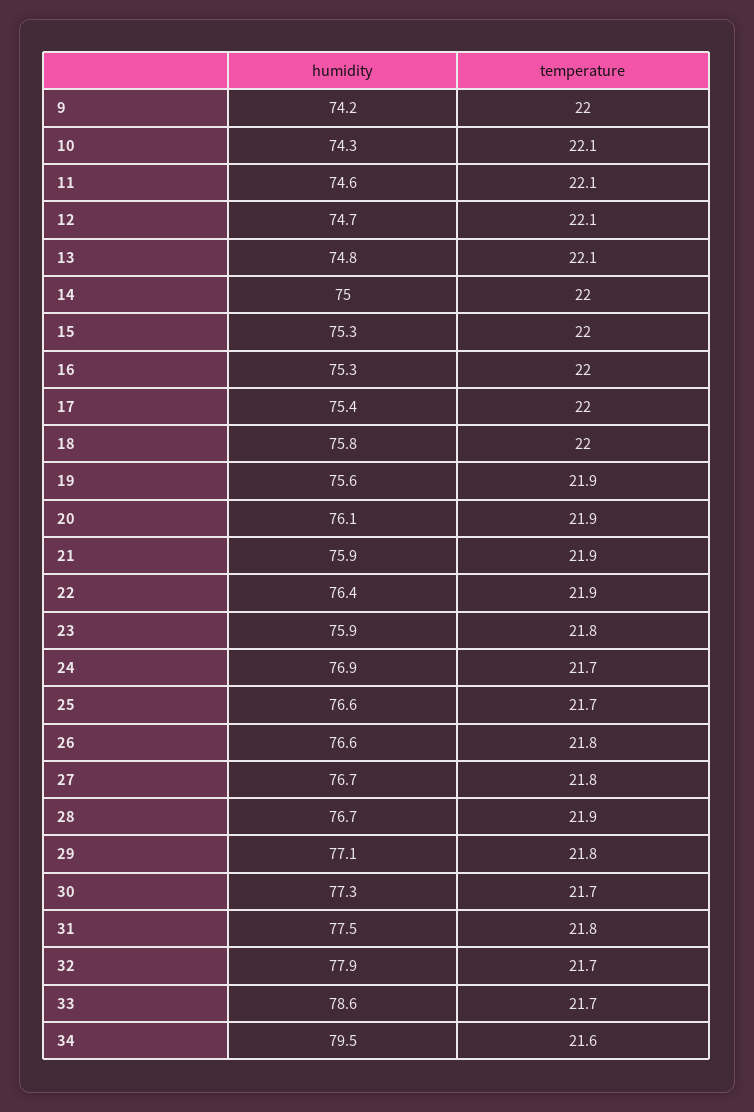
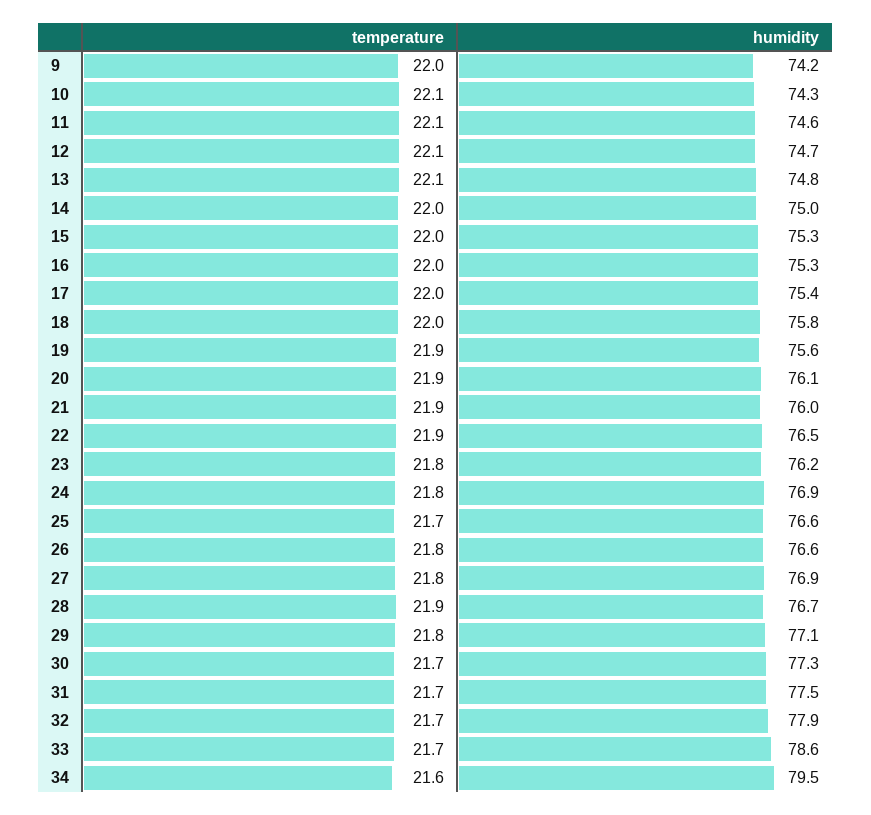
humidity, 21: 75.9 -> 76
humidity, 22: 76.4 -> 76.5
humidity, 23: 75.9 -> 76.2
temperature, 24: 21.7 -> 21.8
humidity, 27: 76.7 -> 76.9
temperature, 31: 21.8 -> 21.7

